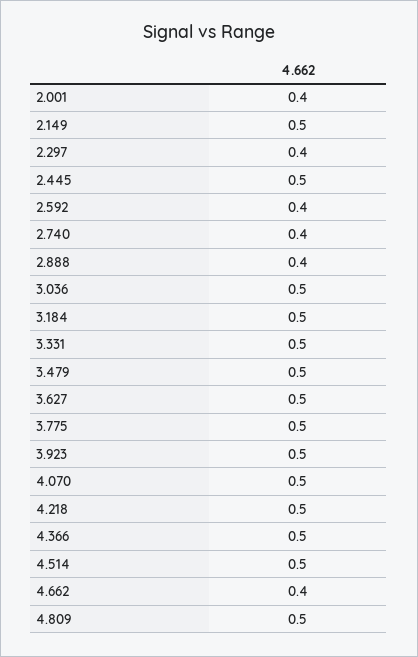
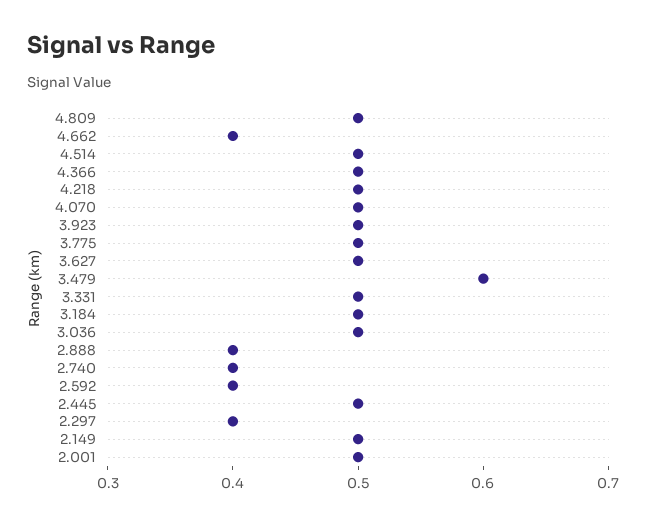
2.001: 0.4 -> 0.5
3.479: 0.5 -> 0.6

